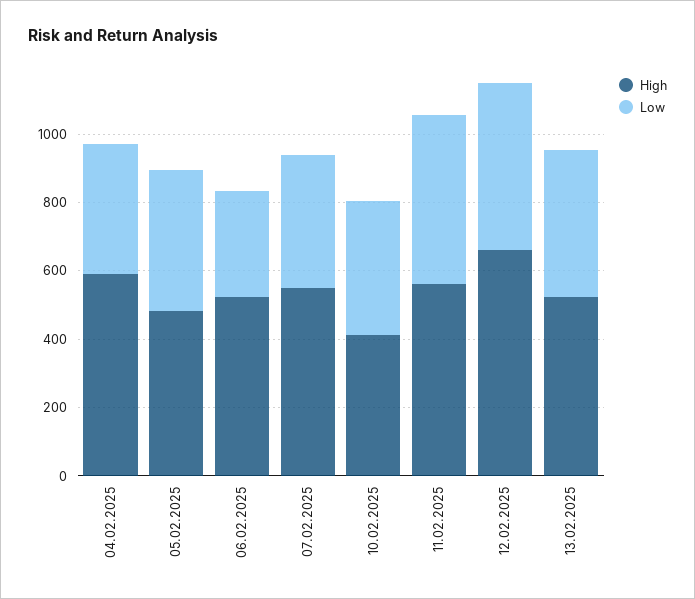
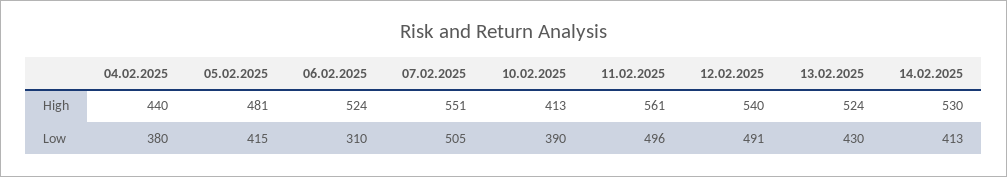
High, 04.02.2025: 600 -> 440
Low, 07.02.2025: 400 -> 505
High, 12.02.2025: 650 -> 540
High, 14.02.2025: none -> 530
Low, 14.02.2025: none -> 413

